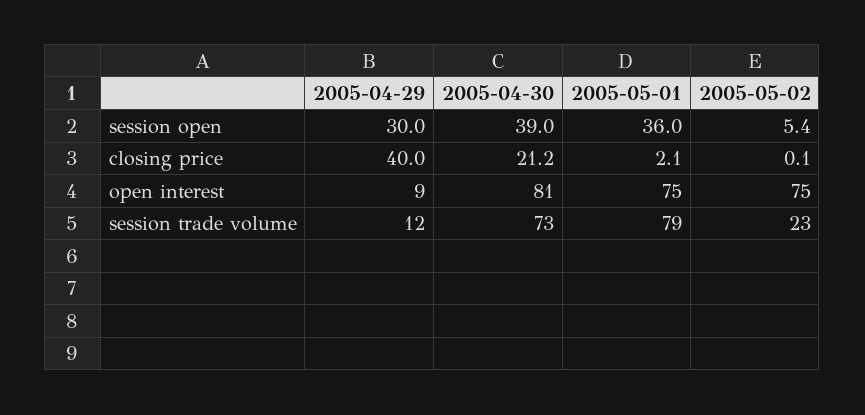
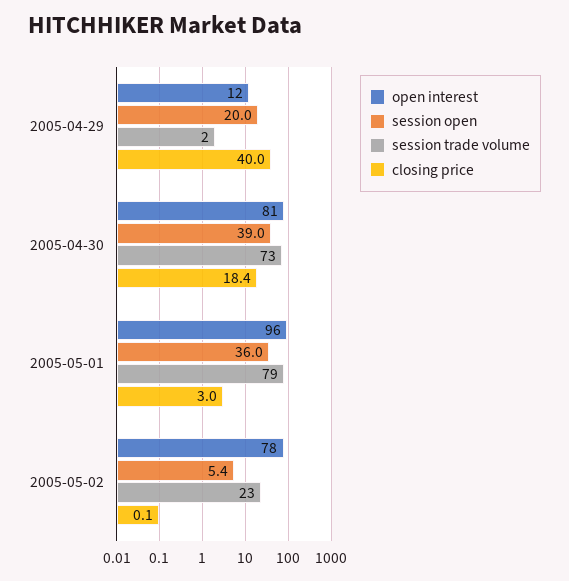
session open, 2005-04-29: 30 -> 20
closing price, 2005-04-30: 21.2 -> 18.4
closing price, 2005-05-01: 2.1 -> 3
open interest, 2005-04-29: 9 -> 12
open interest, 2005-05-01: 75 -> 96
open interest, 2005-05-02: 75 -> 78
session trade volume, 2005-04-29: 12 -> 2

